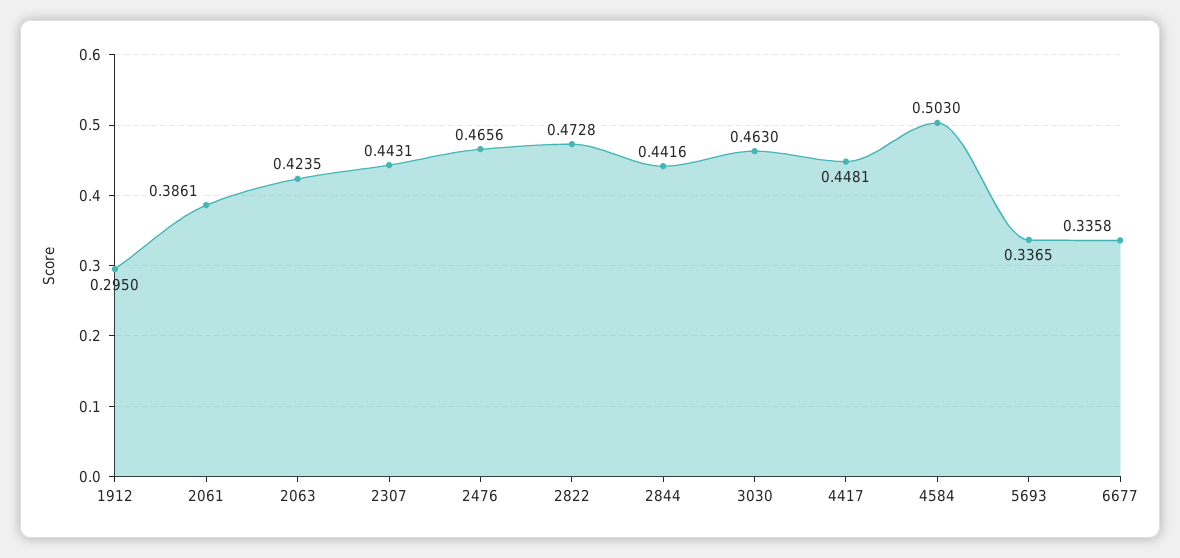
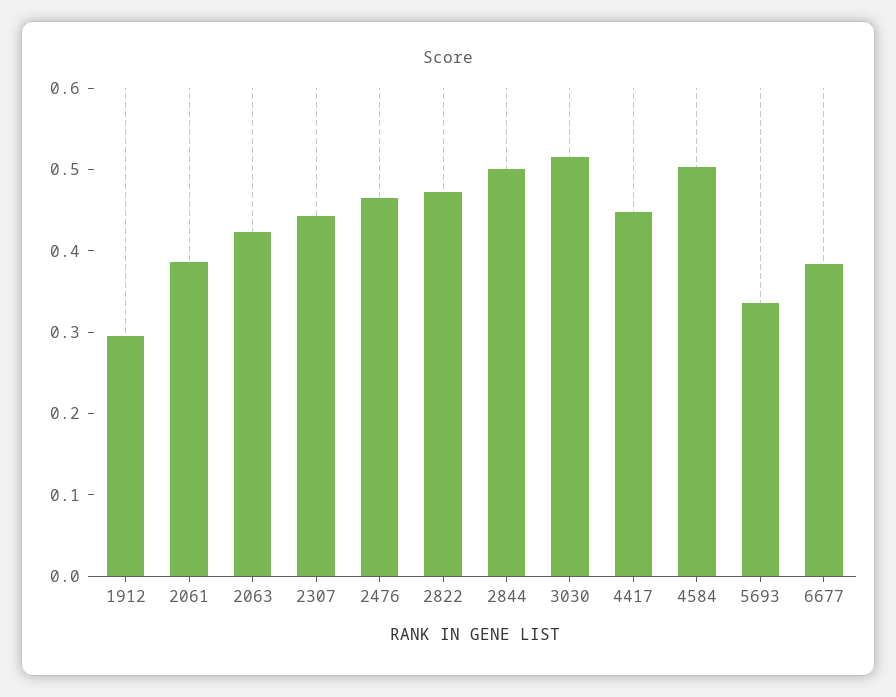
2844: 0.4416 -> 0.5
3030: 0.463 -> 0.52
6677: 0.3358 -> 0.38

